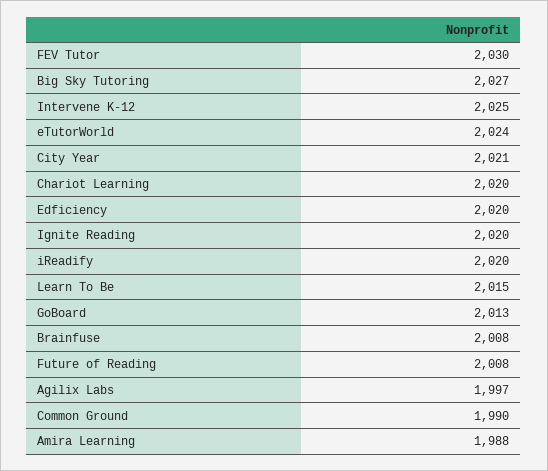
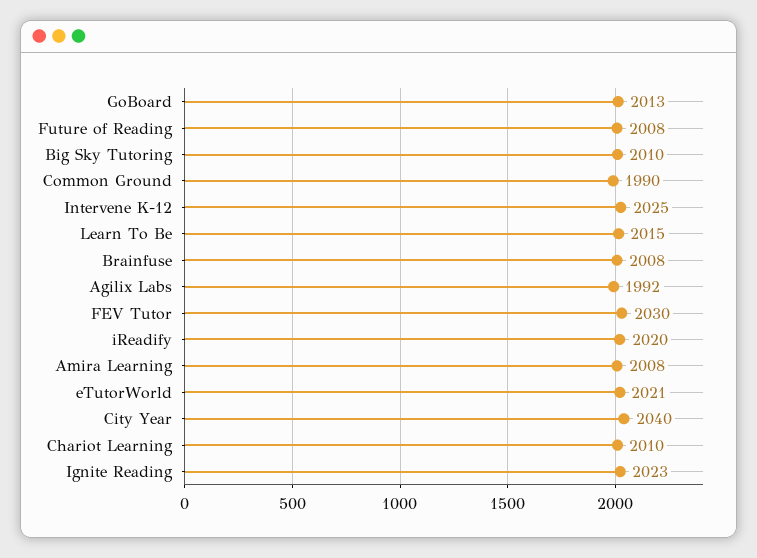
Big Sky Tutoring: 2027 -> 2010
eTutorWorld: 2024 -> 2021
City Year: 2021 -> 2040
Chariot Learning: 2020 -> 2010
Edficiency: 2020 -> none
Ignite Reading: 2020 -> 2023
Agilix Labs: 1997 -> 1992
Amira Learning: 1988 -> 2008

